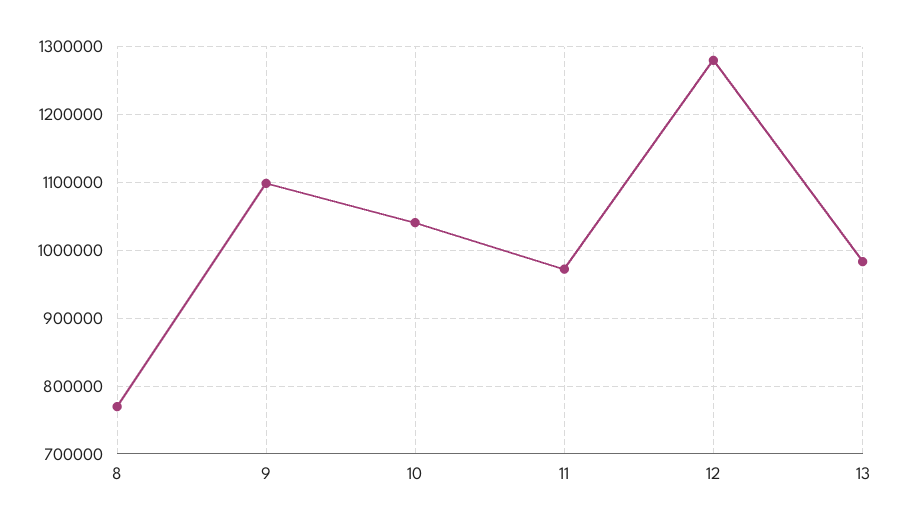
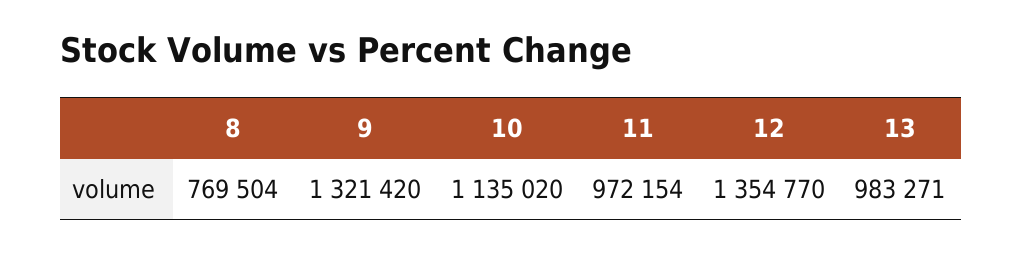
9: 1100000 -> 1321420
10: 1040000 -> 1135020
12: 1280000 -> 1354770

